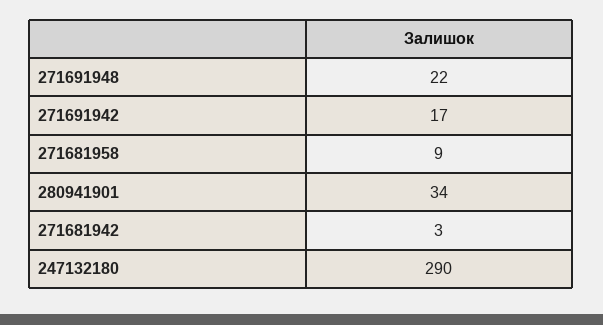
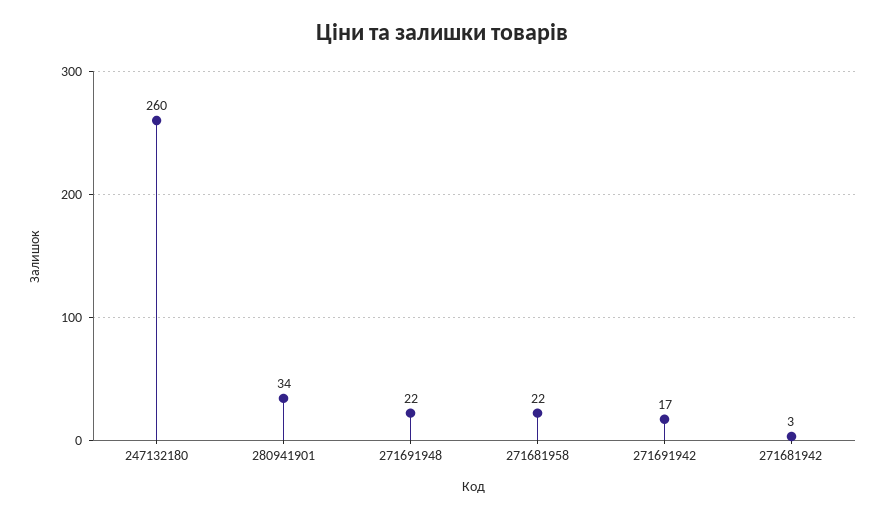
271681958: 9 -> 22
247132180: 290 -> 260

